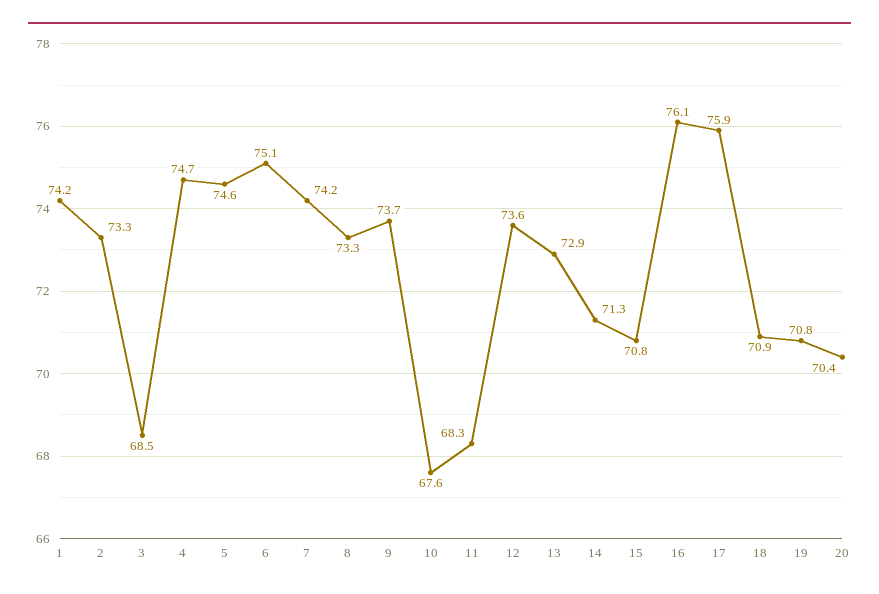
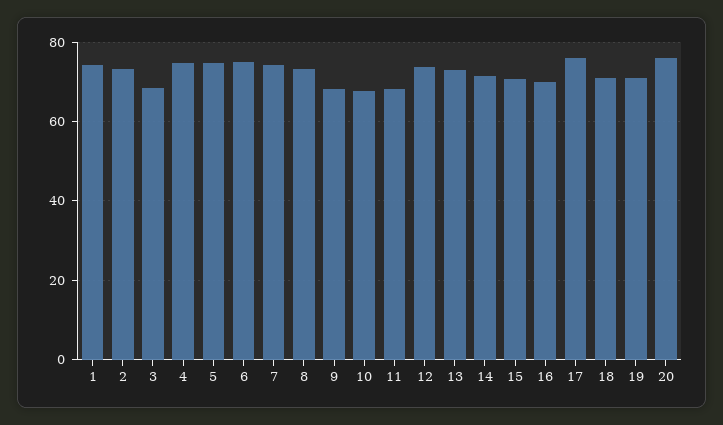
9: 73.7 -> 68
16: 76.1 -> 70
20: 70.4 -> 76

